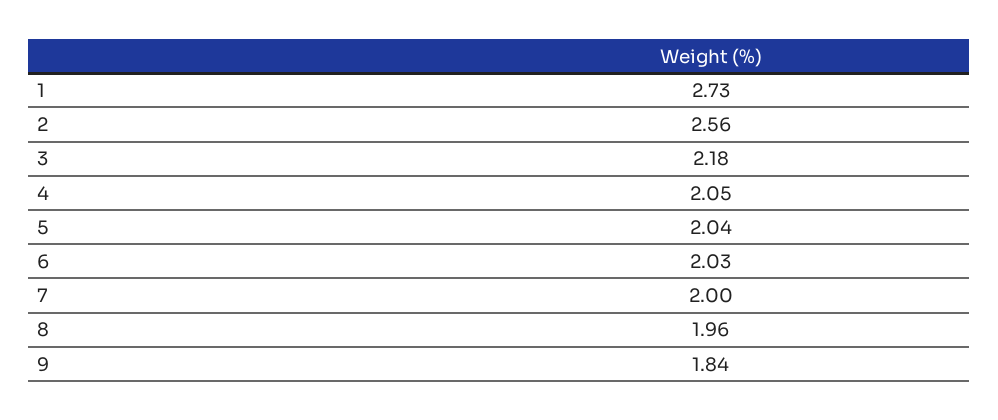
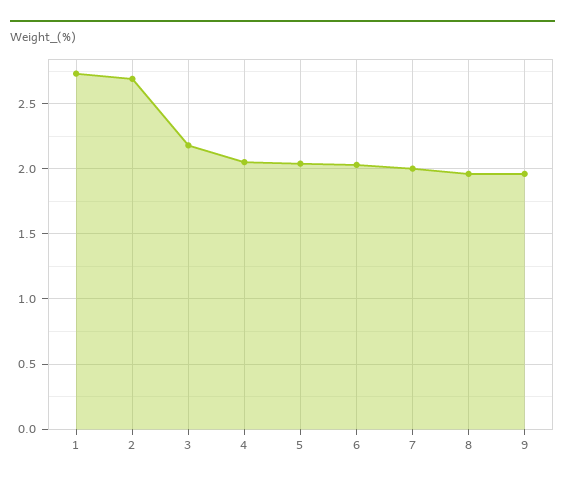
2: 2.56 -> 2.7
9: 1.84 -> 1.95

